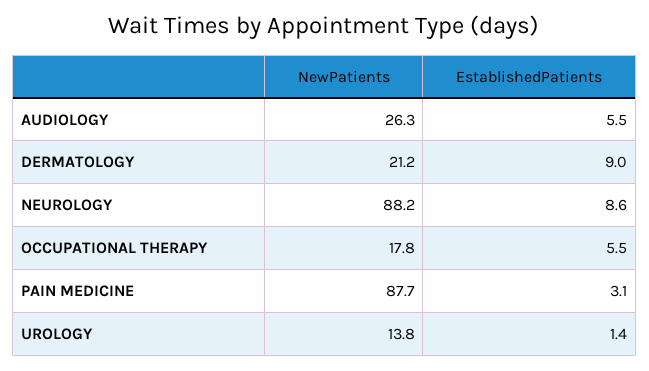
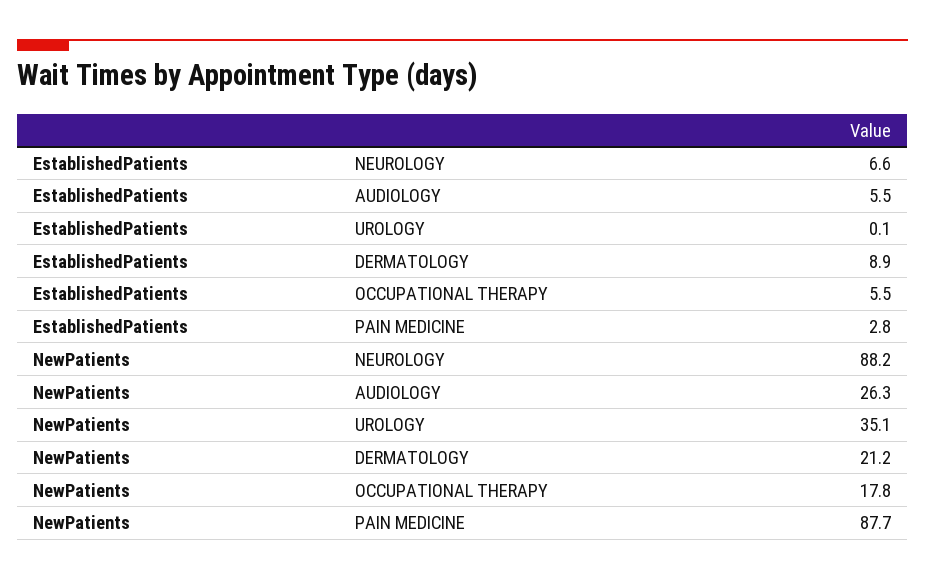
EstablishedPatients, DERMATOLOGY: 9 -> 8.9
EstablishedPatients, NEUROLOGY: 8.6 -> 6.6
EstablishedPatients, PAIN MEDICINE: 3.1 -> 2.8
NewPatients, UROLOGY: 13.8 -> 35.1
EstablishedPatients, UROLOGY: 1.4 -> 0.1

